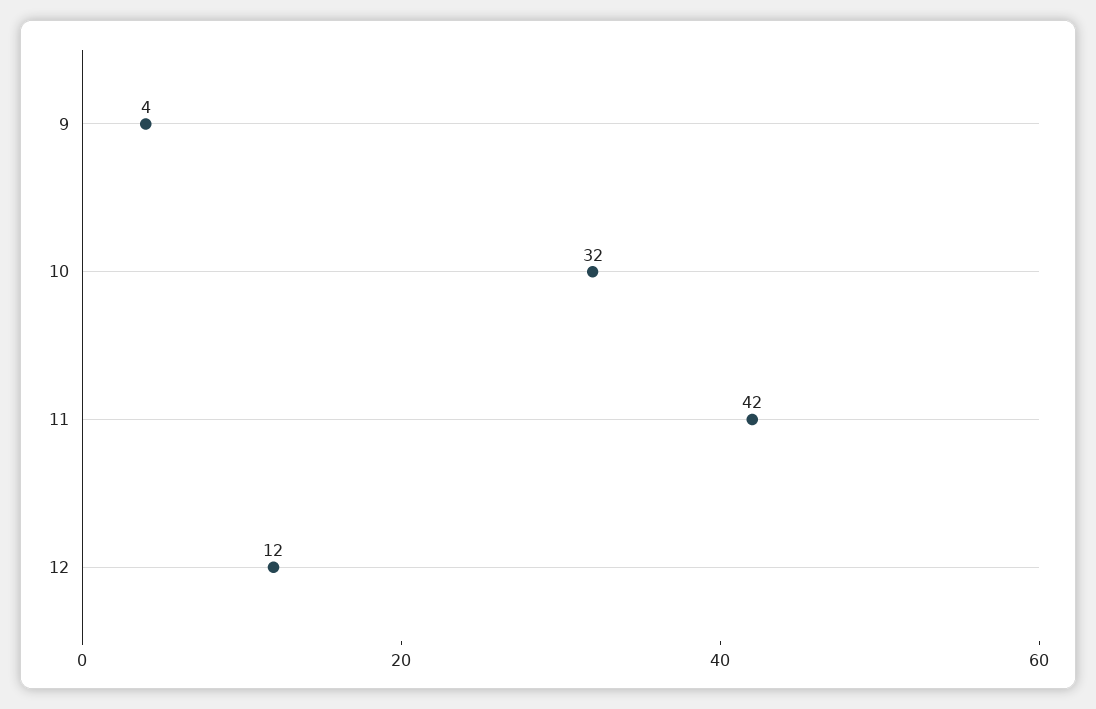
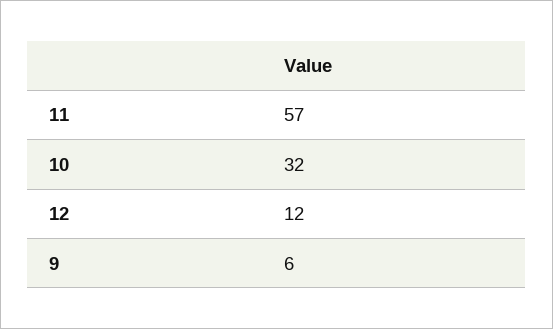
9: 4 -> 6
11: 42 -> 57

